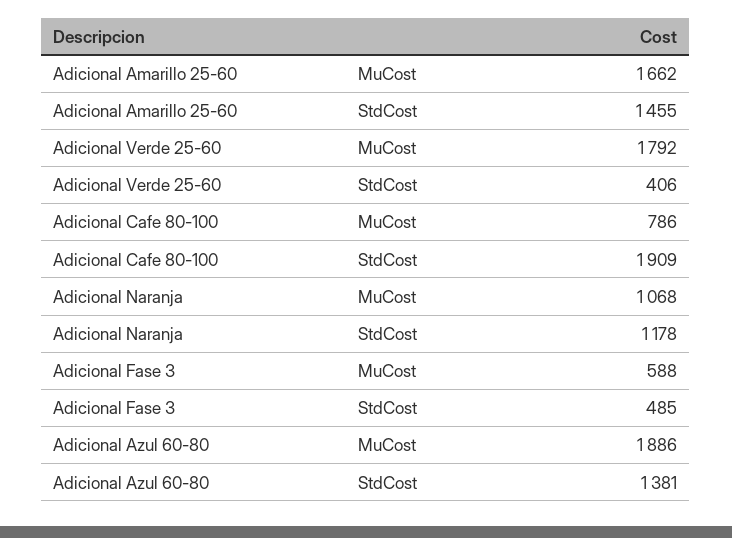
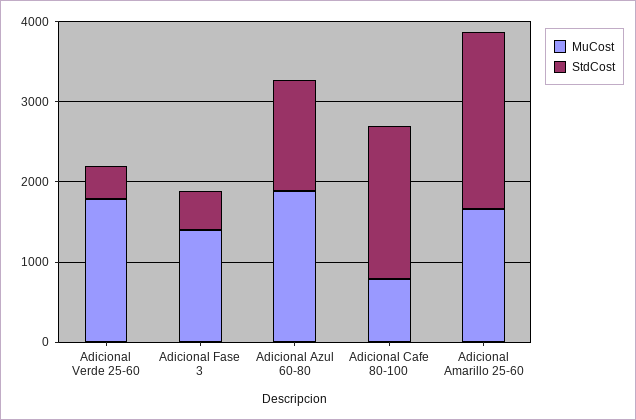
StdCost, Adicional Amarillo 25-60: 1455 -> 2200
MuCost, Adicional Naranja: 1068 -> none
StdCost, Adicional Naranja: 1178 -> none
MuCost, Adicional Fase 3: 588 -> 1400

